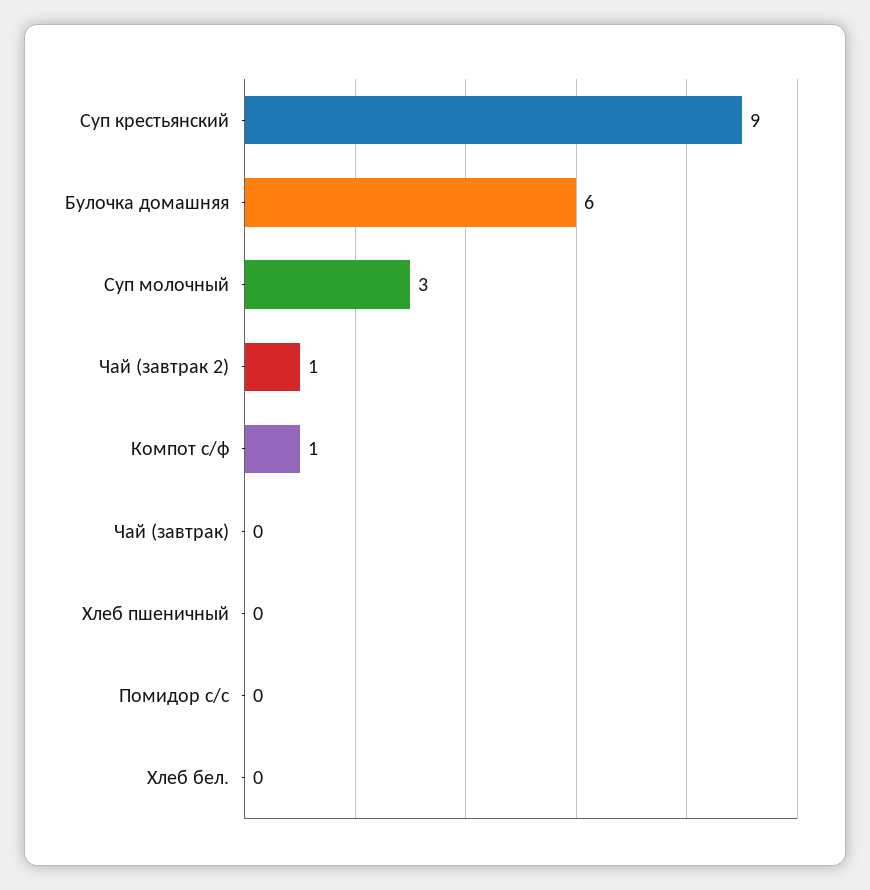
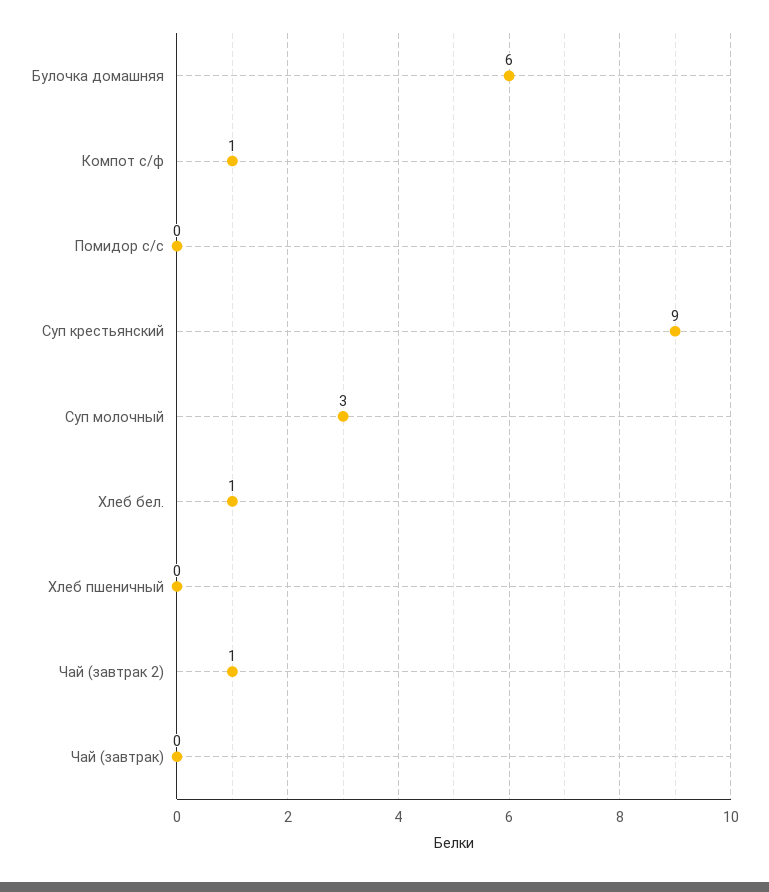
Хлеб бел.: 0 -> 1

